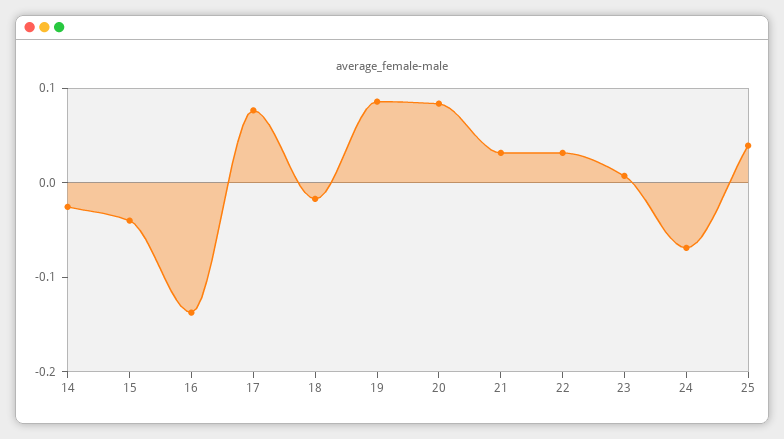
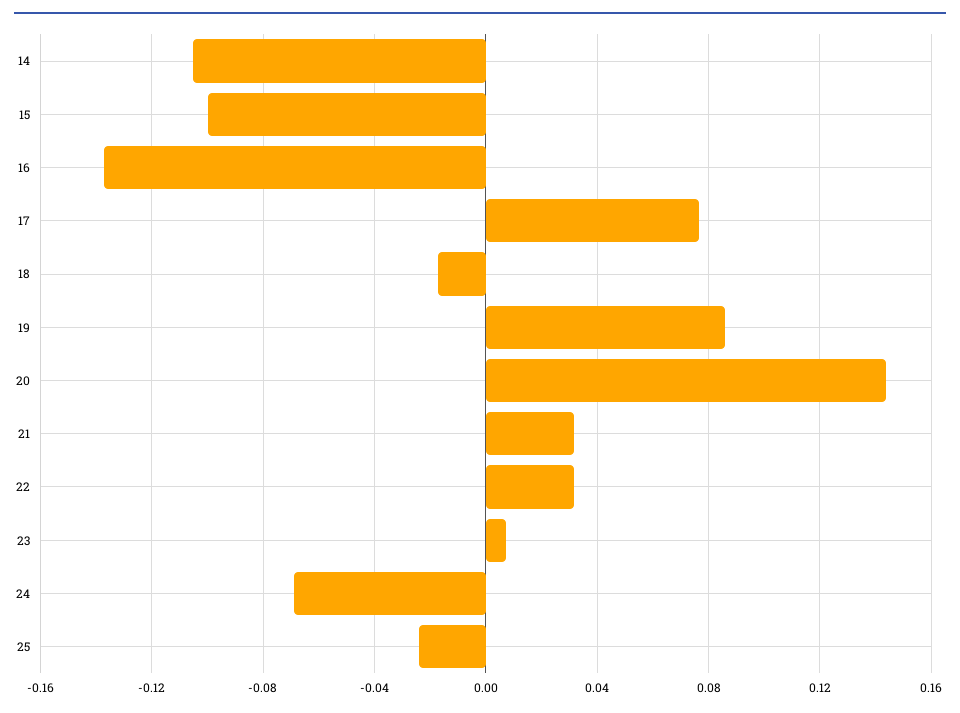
14: -0.02 -> -0.105
15: -0.04 -> -0.1
20: 0.08 -> 0.145
25: 0.04 -> -0.025

